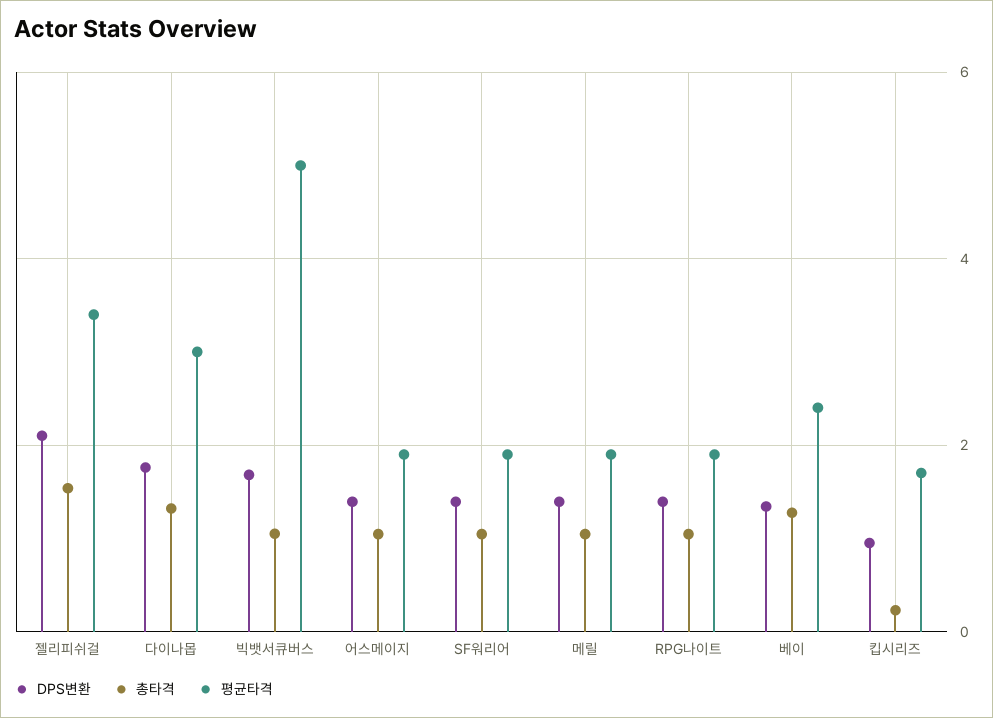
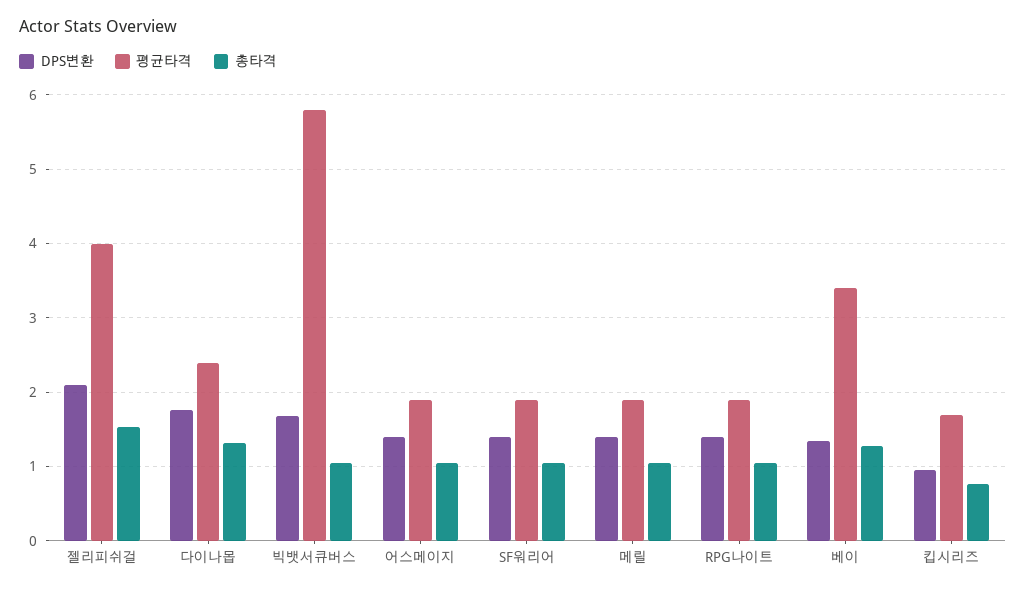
평균타격, 젤리피쉬걸: 3.4 -> 4
평균타격, 다이나몹: 3 -> 2.4
평균타격, 빅뱃서큐버스: 5 -> 5.8
평균타격, 베이: 2.4 -> 3.4
총타격, 킵시리즈: 0.2 -> 0.8

